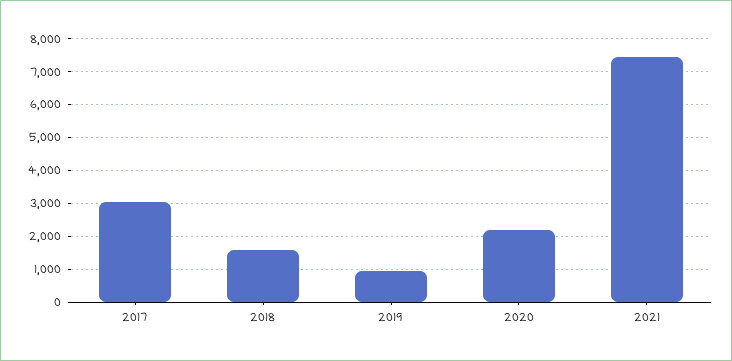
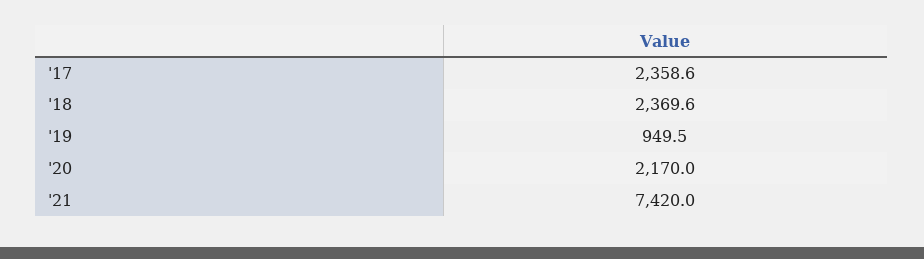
2017: 3000 -> 2358.6
2018: 1600 -> 2369.6

